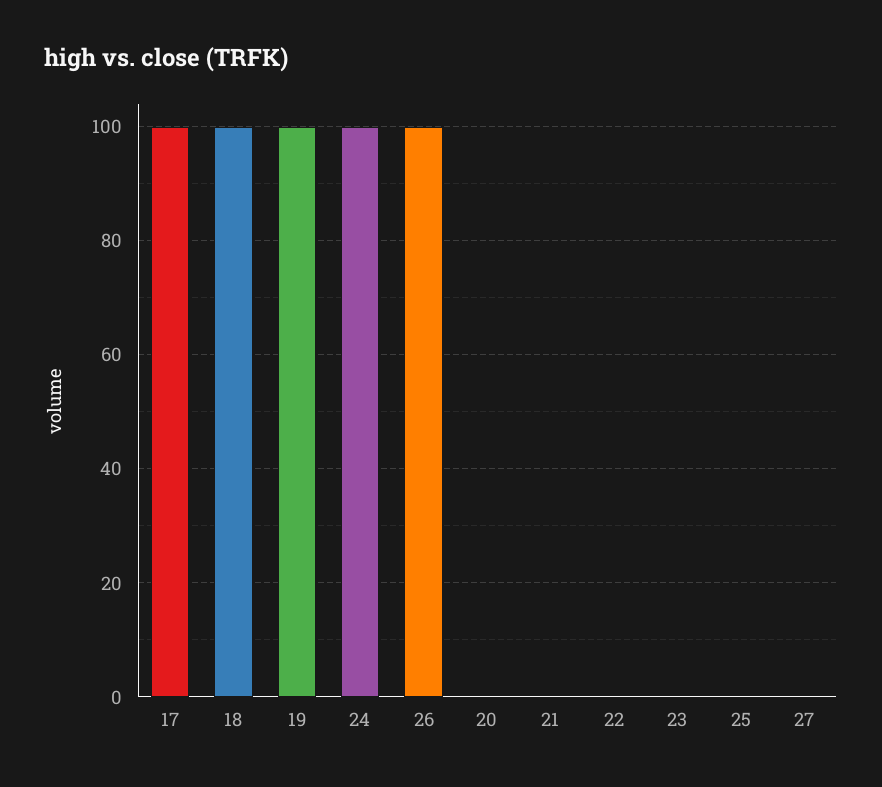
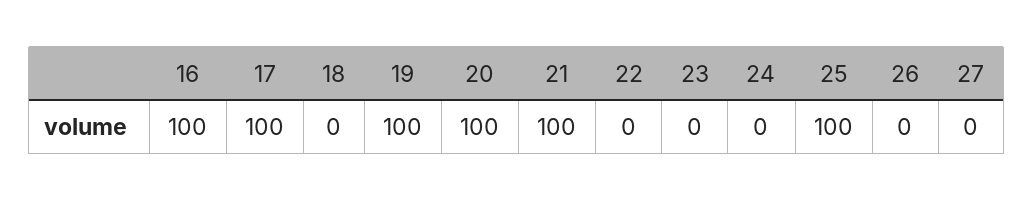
18: 100 -> 0
24: 100 -> 0
26: 100 -> 0
20: 0 -> 100
21: 0 -> 100
25: 0 -> 100
16: none -> 100

